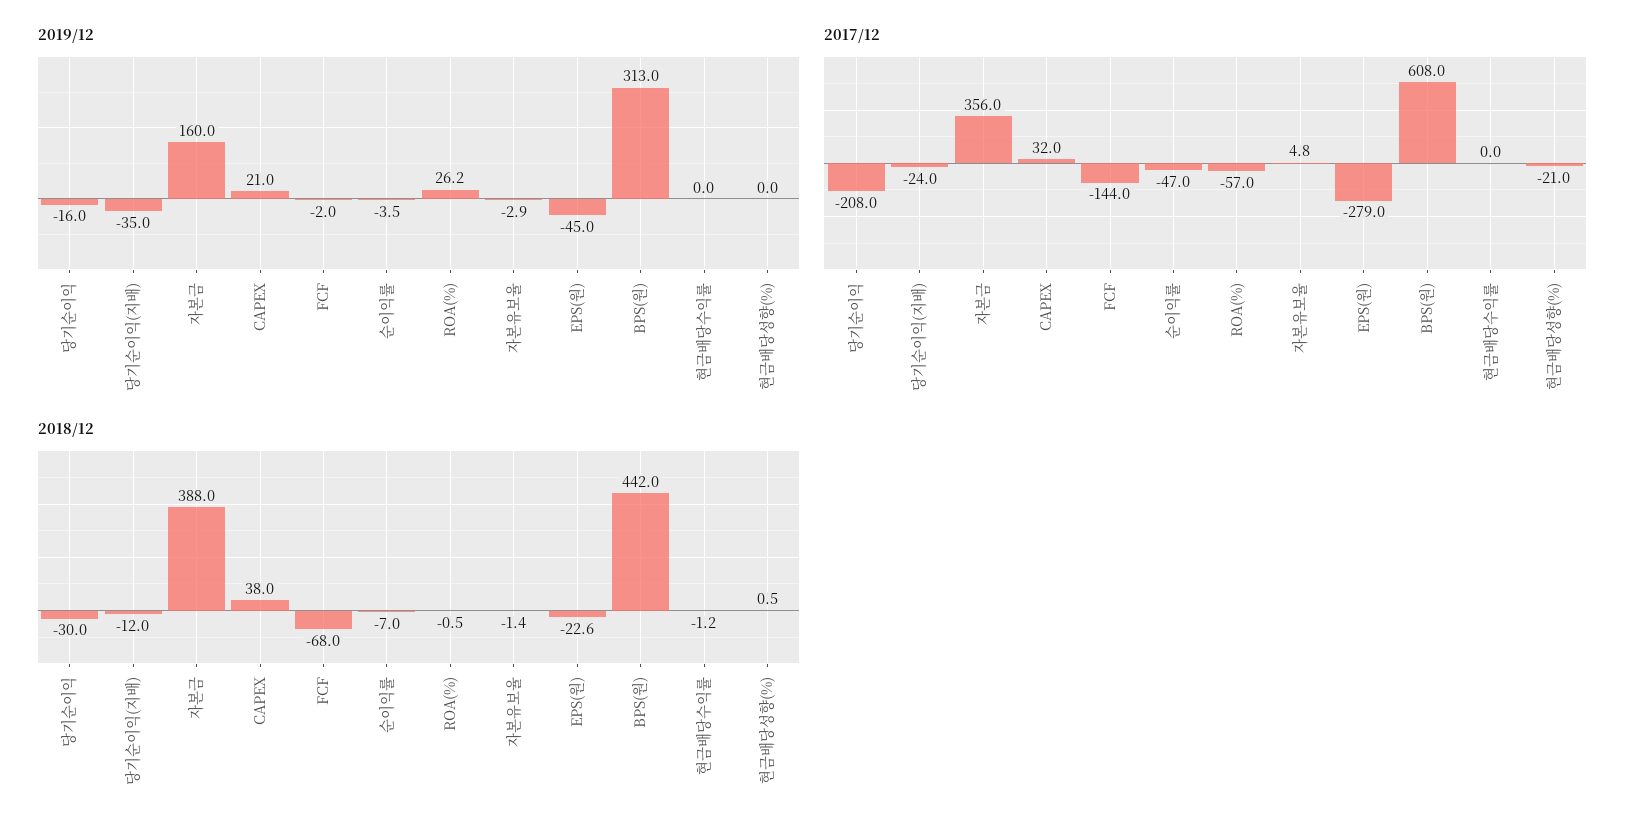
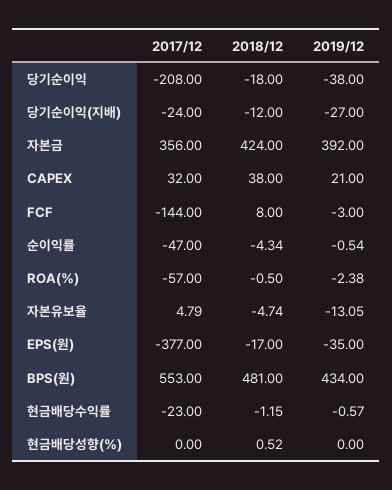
2019/12, 당기순이익: -16 -> -38
2019/12, 당기순이익(지배): -35 -> -27
2019/12, 자본금: 160 -> 392
2019/12, FCF: -2 -> -3
2019/12, 순이익률: -3.5 -> -0.54
2019/12, ROA(%): 26.2 -> -2.38
2019/12, 자본유보율: -2.9 -> -13.05
2019/12, EPS(원): -45 -> -35
2019/12, BPS(원): 313 -> 434
2019/12, 현금배당수익률: 0 -> -0.57
2017/12, EPS(원): -279 -> -377
2017/12, BPS(원): 608 -> 553
2017/12, 현금배당수익률: 0 -> -23
2017/12, 현금배당성향(%): -21 -> 0
2018/12, 당기순이익: -30 -> -18
2018/12, 자본금: 388 -> 424
2018/12, FCF: -68 -> 8
2018/12, 순이익률: -7 -> -4.34
2018/12, 자본유보율: -1.4 -> -4.74
2018/12, EPS(원): -22.6 -> -17
2018/12, BPS(원): 442 -> 481

